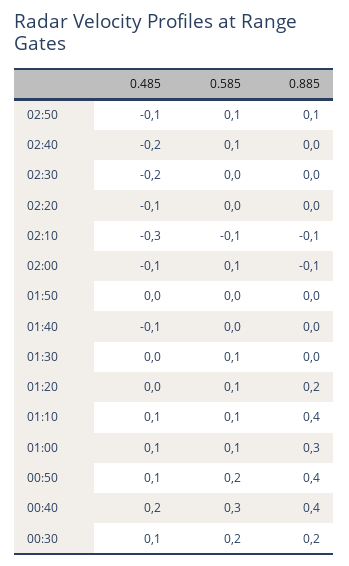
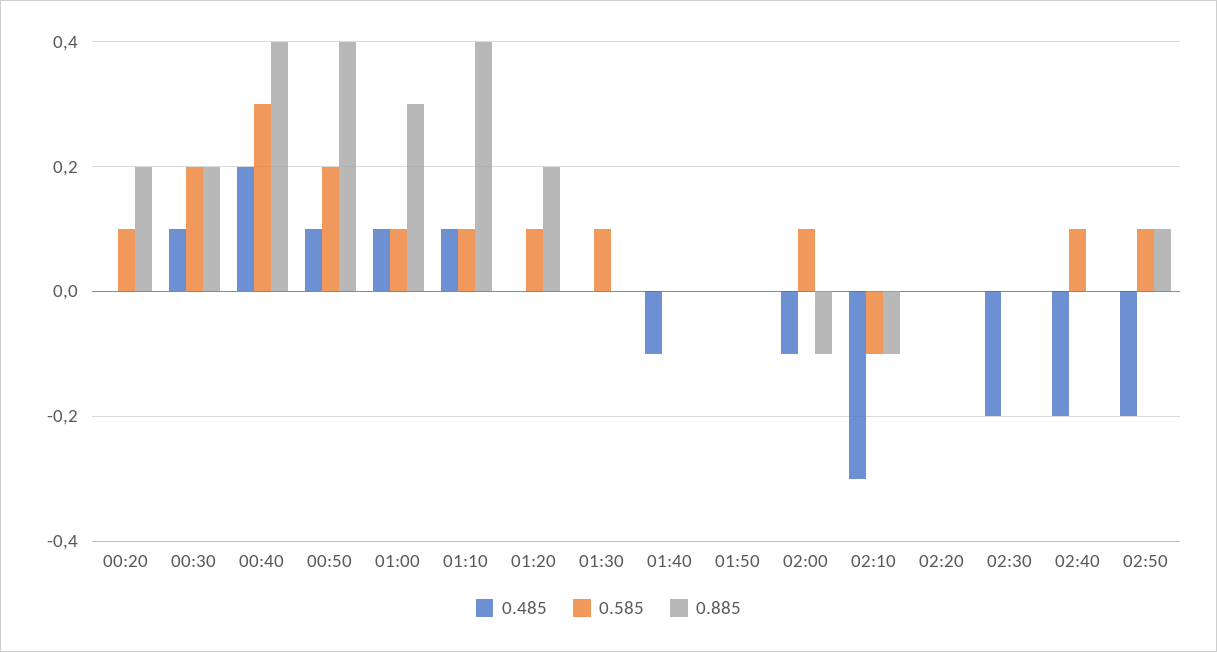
0.485, 02:50: -0.1 -> -0.2
0.485, 02:20: -0.1 -> 0
0.485, 00:20: none -> 0
0.585, 00:20: none -> 0.1
0.885, 00:20: none -> 0.2

